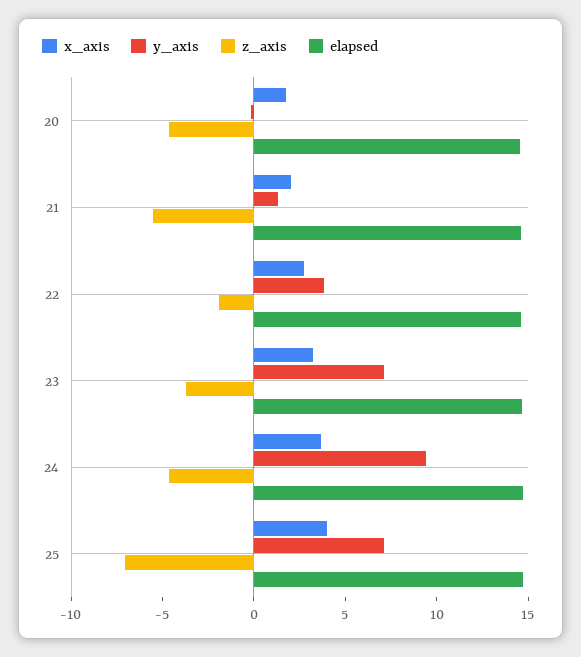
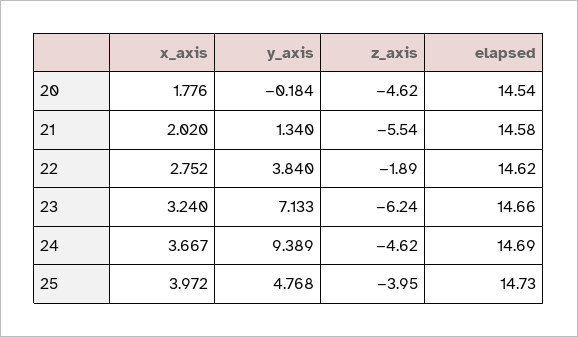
z_axis, 23: -4 -> -6.24
y_axis, 25: 7 -> 4.768
z_axis, 25: -7 -> -3.95

